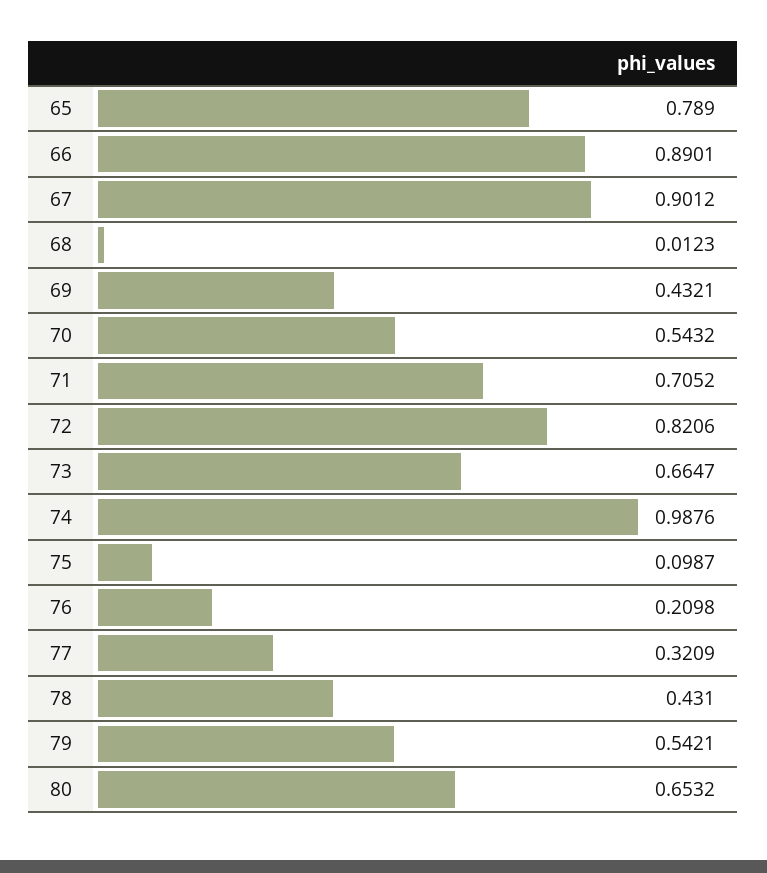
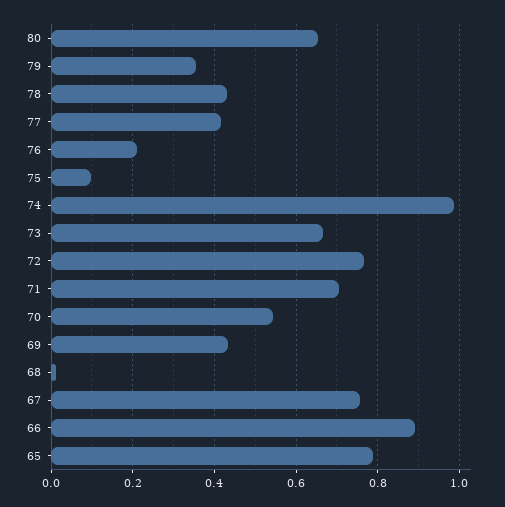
67: 0.9012 -> 0.76
72: 0.8206 -> 0.76
77: 0.3209 -> 0.42
79: 0.5421 -> 0.36

